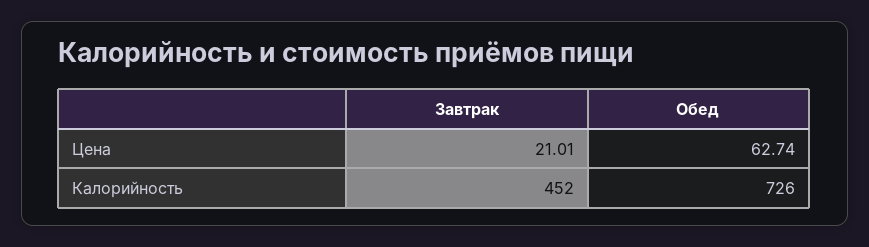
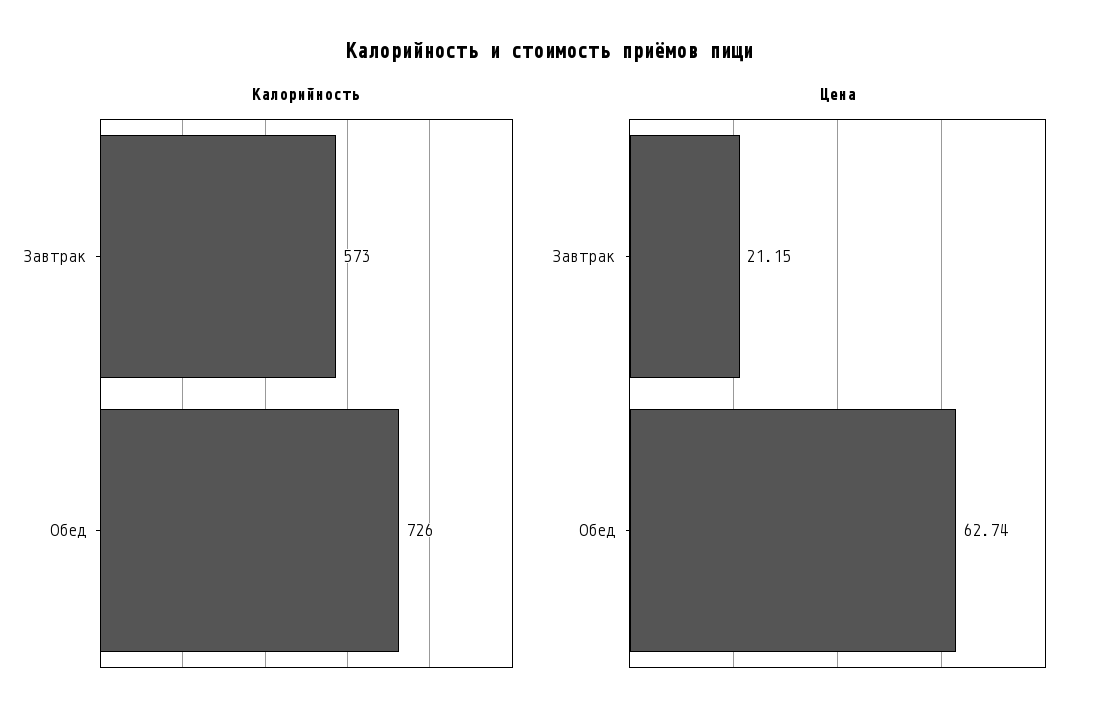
Цена, Завтрак: 21.01 -> 21.15
Калорийность, Завтрак: 452 -> 573

